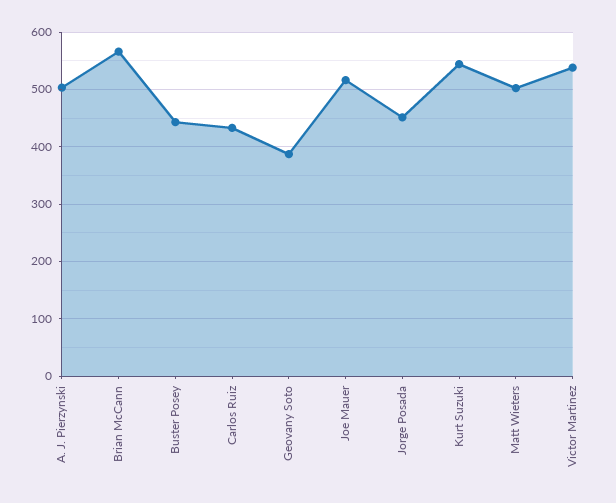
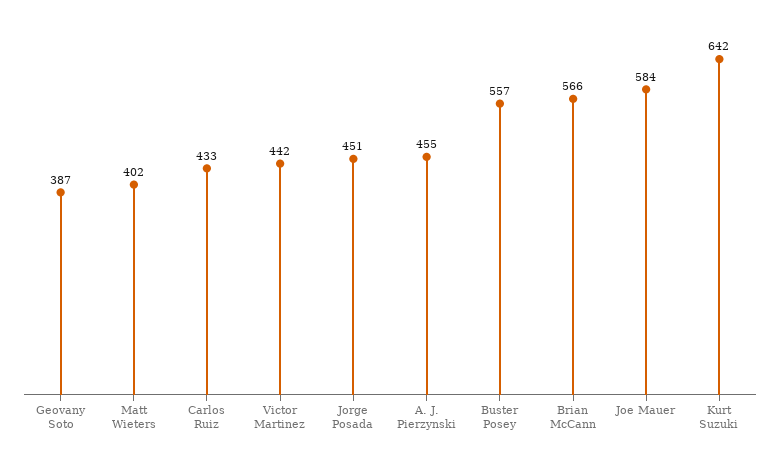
A. J. Pierzynski: 500 -> 455
Buster Posey: 440 -> 557
Joe Mauer: 520 -> 584
Kurt Suzuki: 540 -> 642
Matt Wieters: 500 -> 402
Victor Martinez: 540 -> 442

